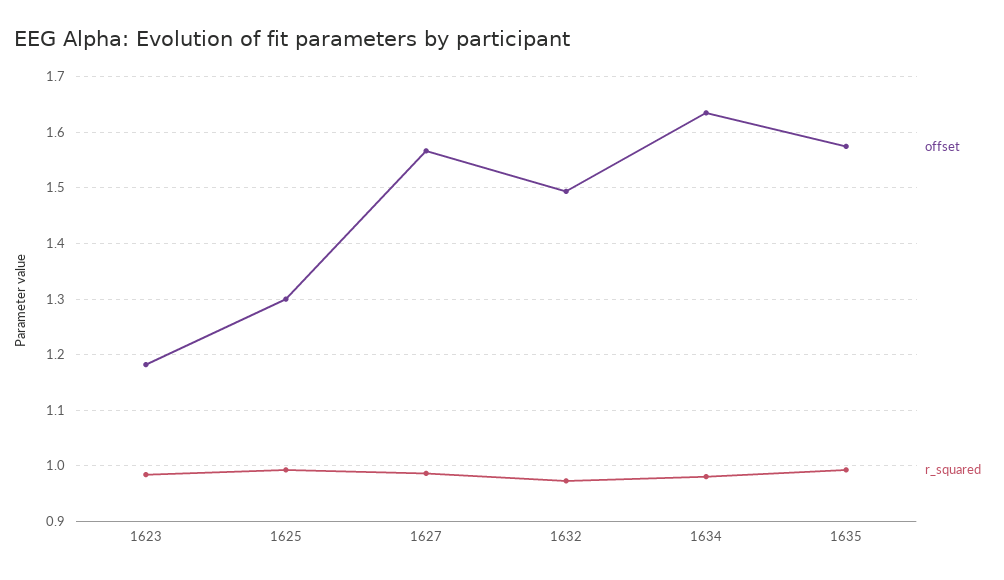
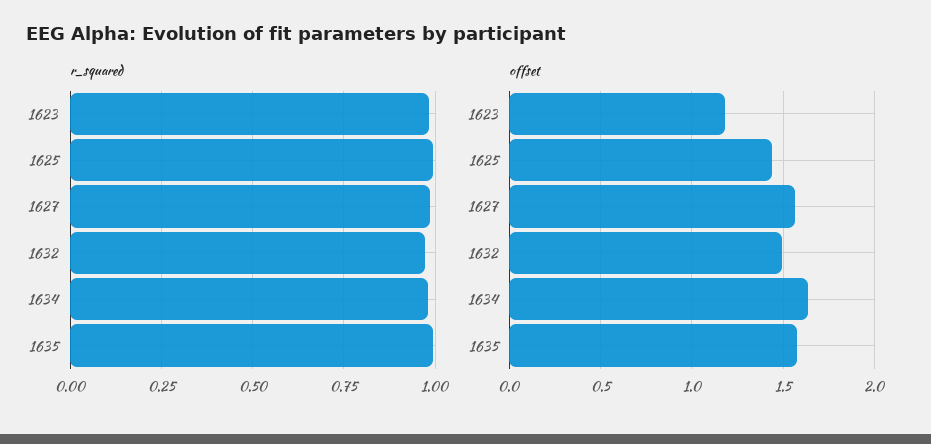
offset, 1625: 1.3 -> 1.45

